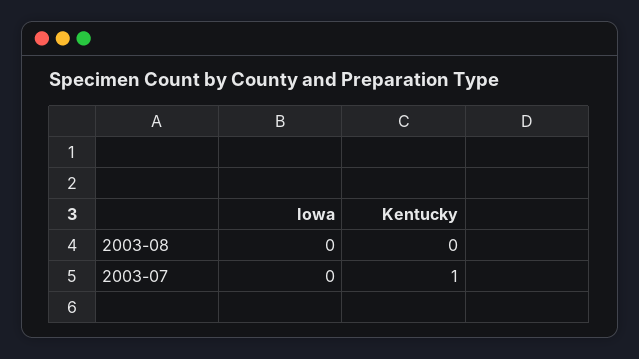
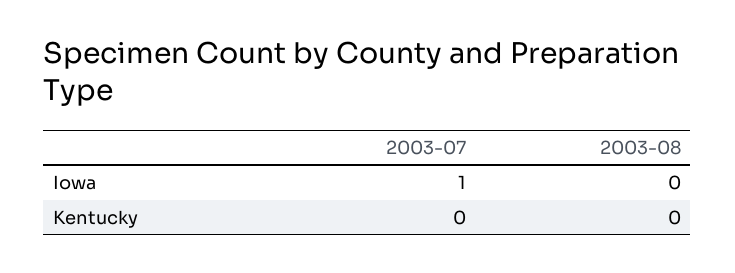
Iowa, 2003-07: 0 -> 1
Kentucky, 2003-07: 1 -> 0

